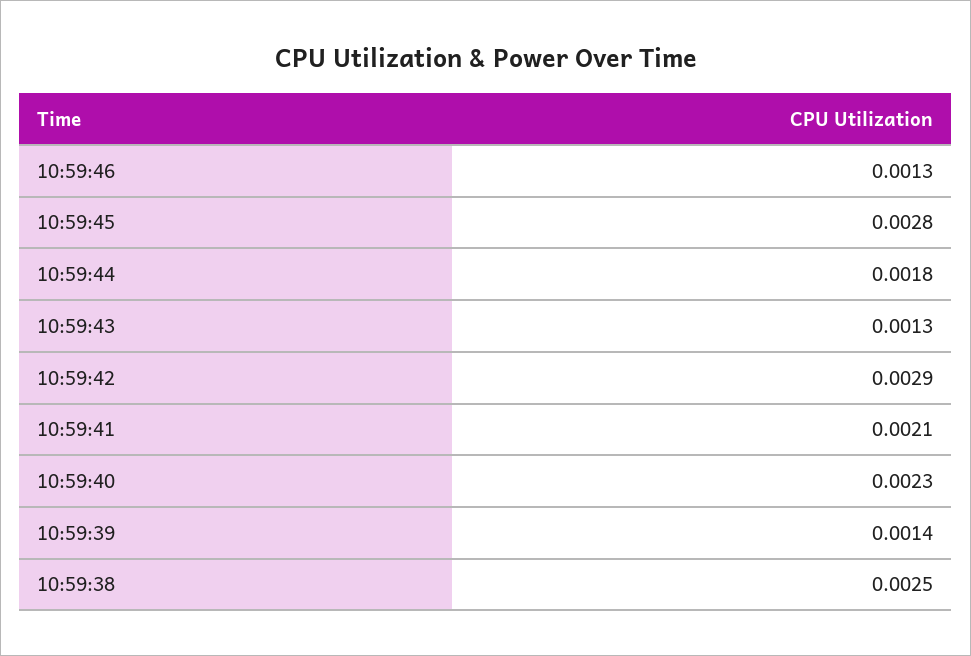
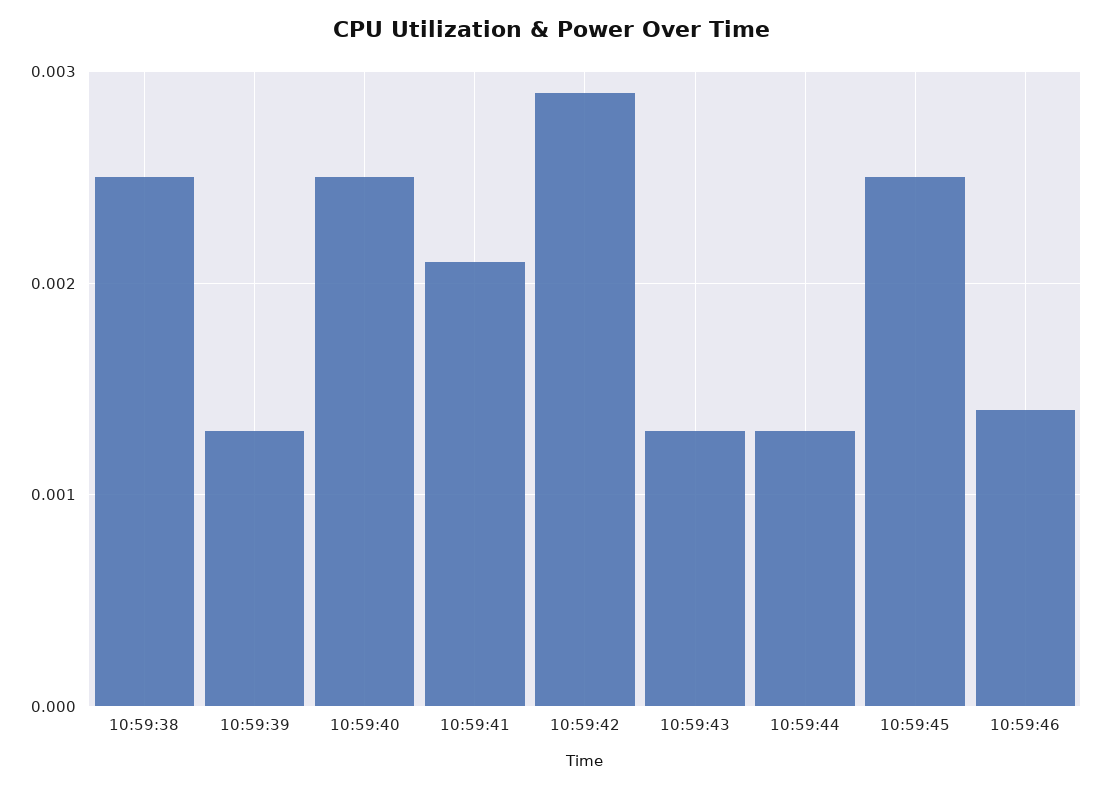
10:59:46: 0.0013 -> 0.0014
10:59:45: 0.0028 -> 0.0025
10:59:44: 0.0018 -> 0.0013
10:59:40: 0.0023 -> 0.0025
10:59:39: 0.0014 -> 0.0013

